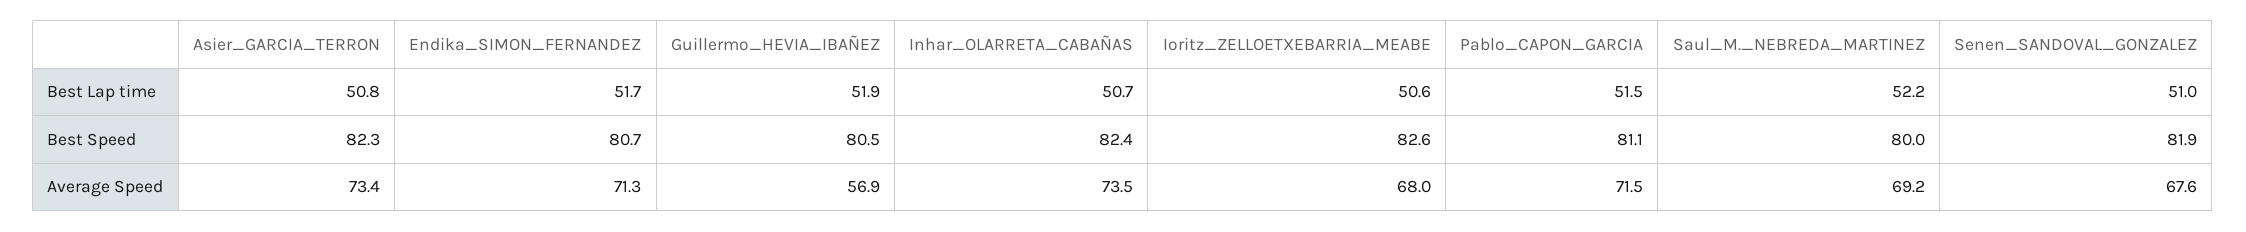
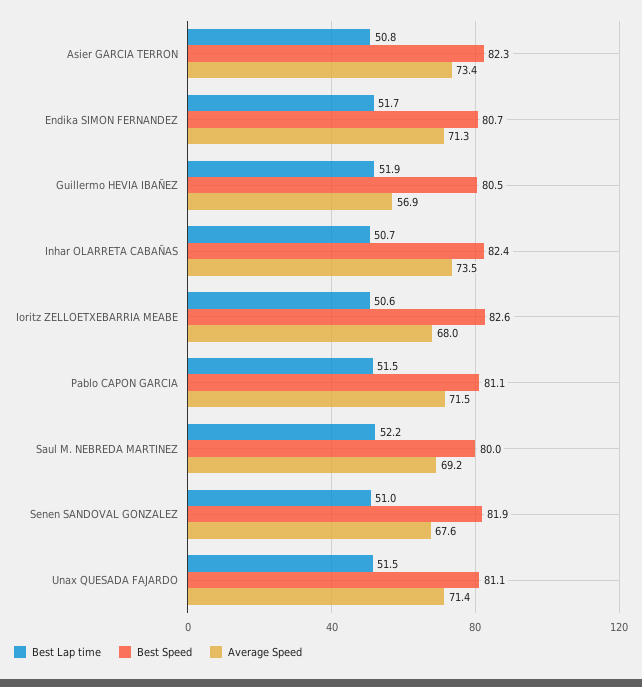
Best Lap time, Unax QUESADA FAJARDO: none -> 51.5
Best Speed, Unax QUESADA FAJARDO: none -> 81.1
Average Speed, Unax QUESADA FAJARDO: none -> 71.4

